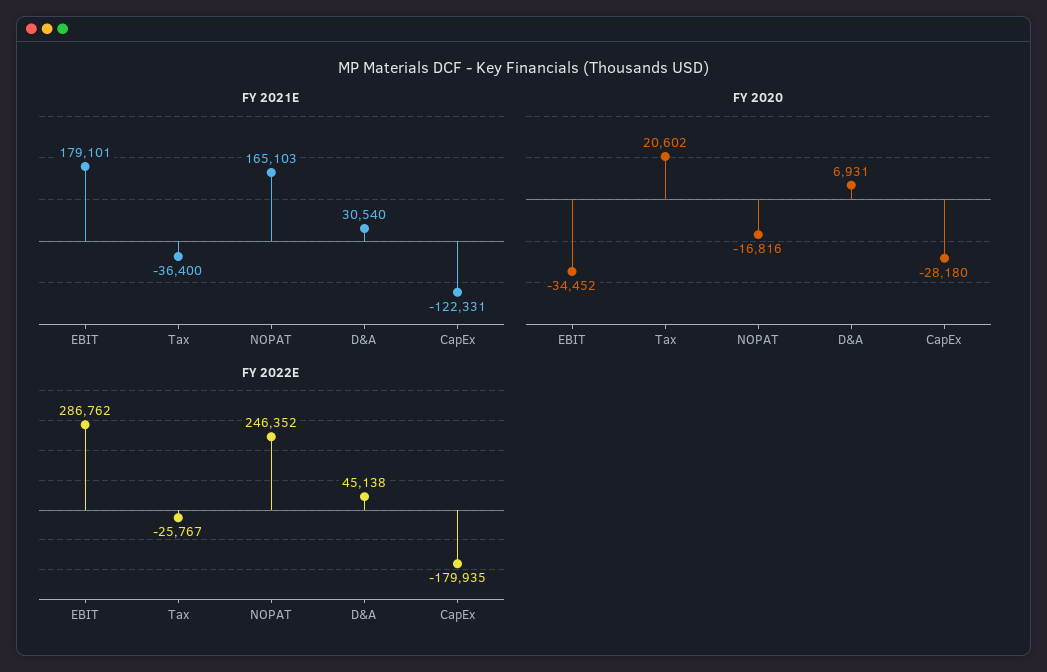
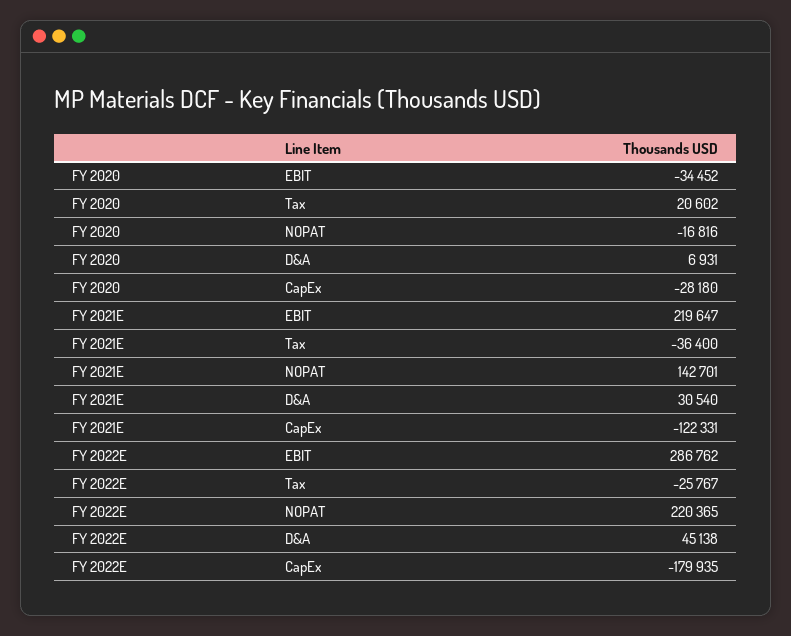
FY 2021E, EBIT: 179101 -> 219647
FY 2021E, NOPAT: 165103 -> 142701
FY 2022E, NOPAT: 246352 -> 220365

